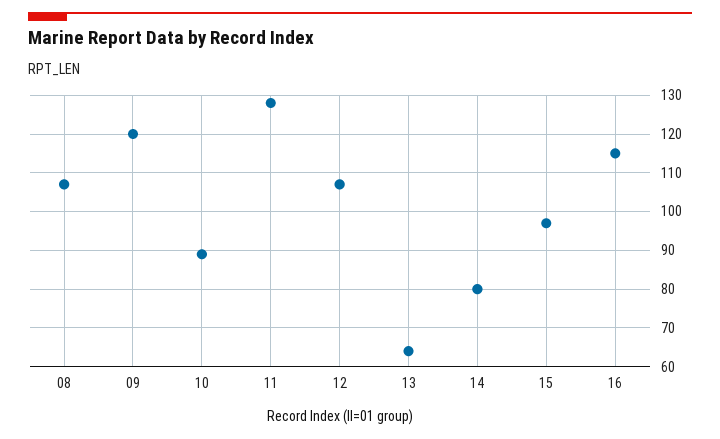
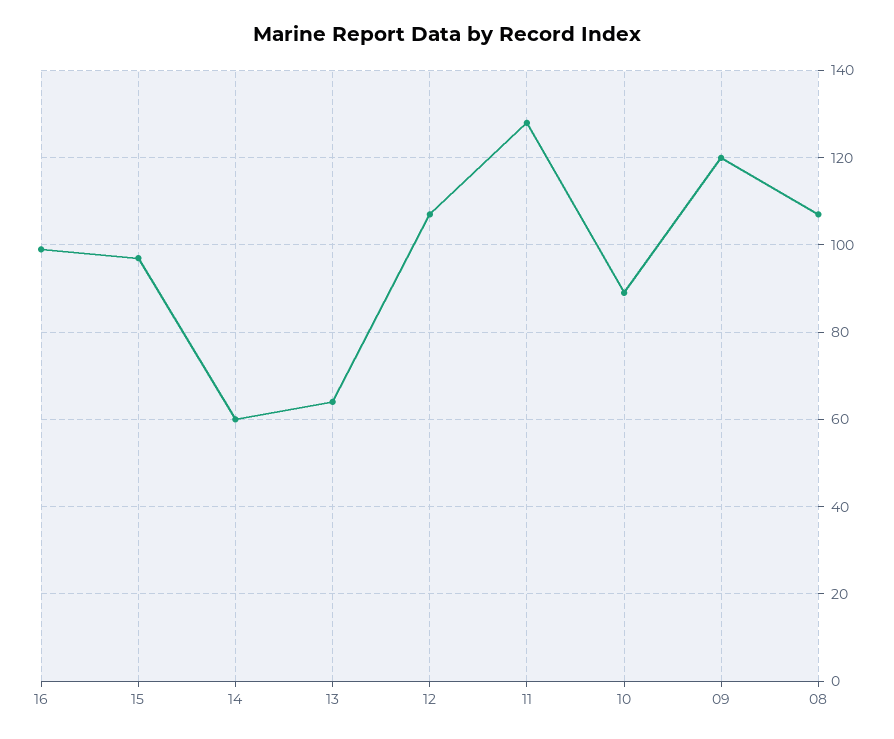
14: 80 -> 60
16: 115 -> 100

